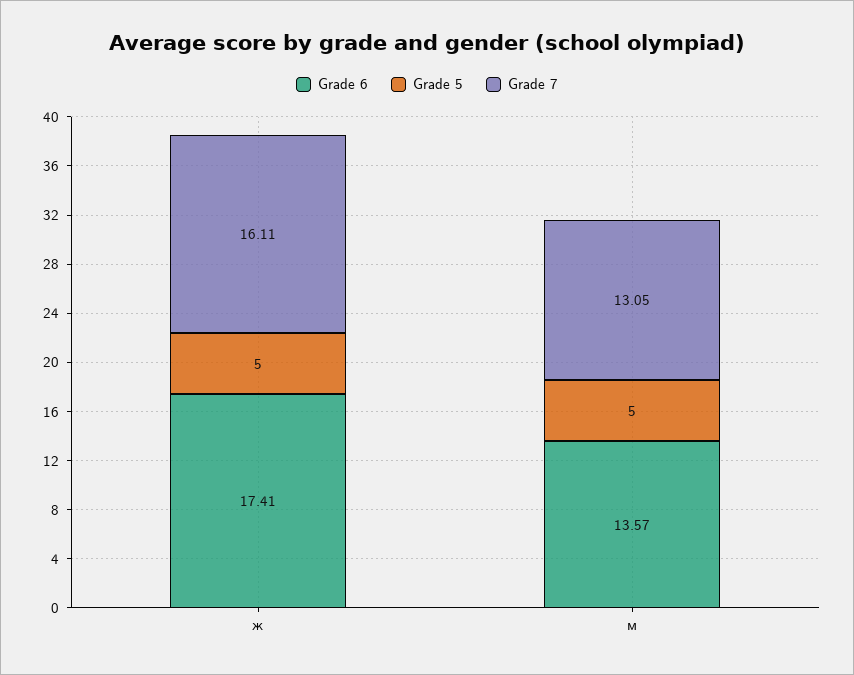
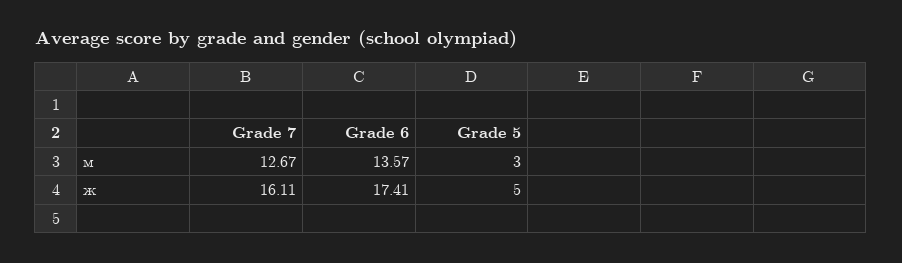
Grade 5, м: 5 -> 3
Grade 7, м: 13.05 -> 12.67

